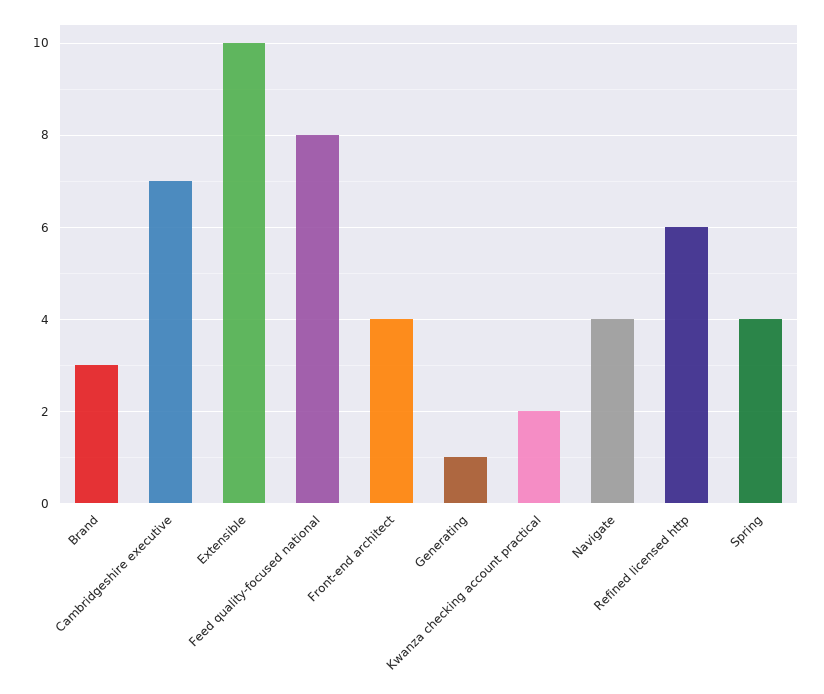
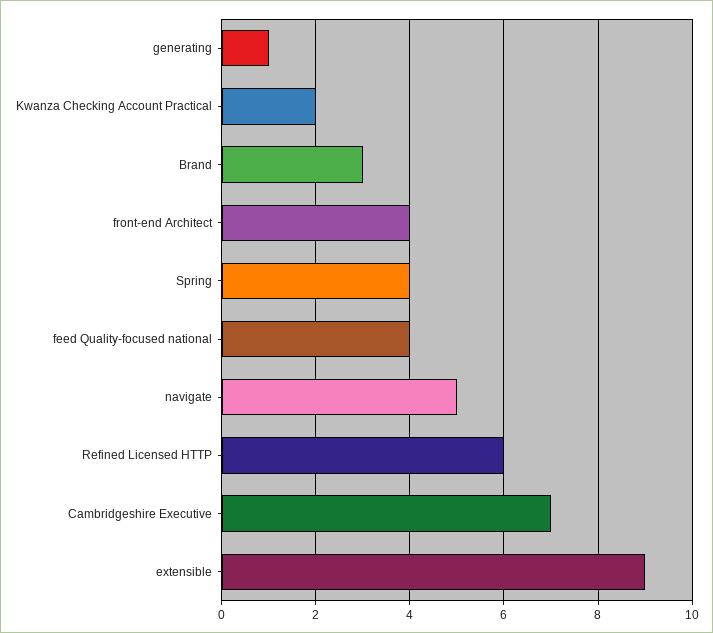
Extensible: 10 -> 9
Feed quality-focused national: 8 -> 4
Navigate: 4 -> 5

